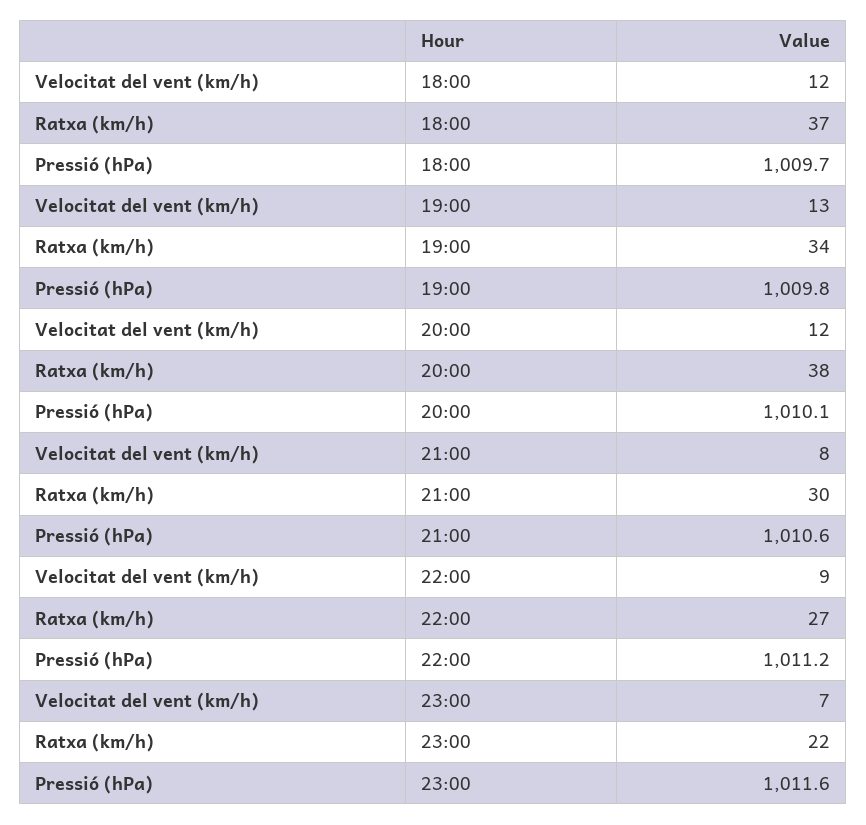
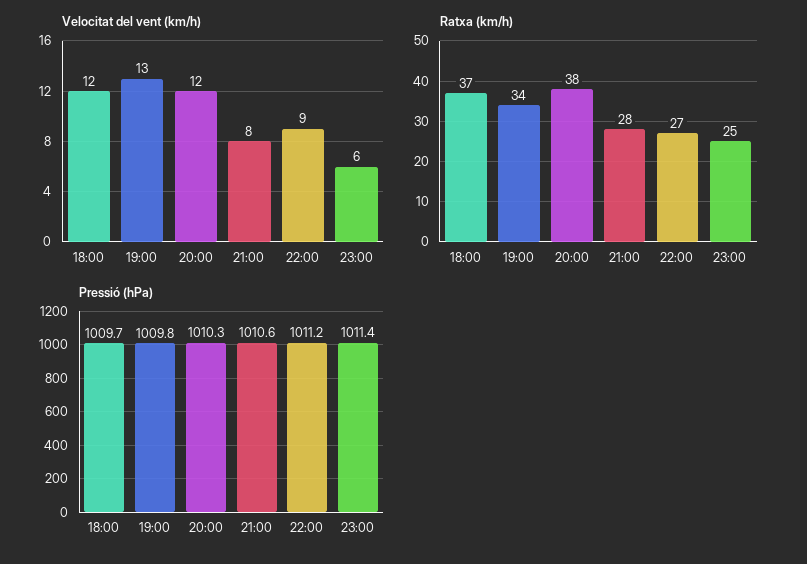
Pressió (hPa), 20:00: 1010.1 -> 1010.3
Ratxa (km/h), 21:00: 30 -> 28
Velocitat del vent (km/h), 23:00: 7 -> 6
Ratxa (km/h), 23:00: 22 -> 25
Pressió (hPa), 23:00: 1011.6 -> 1011.4

